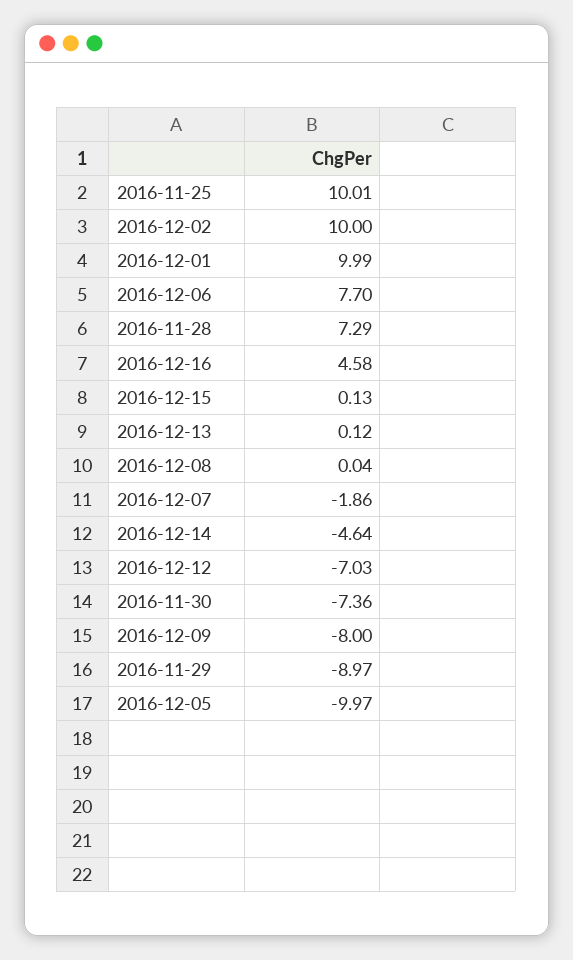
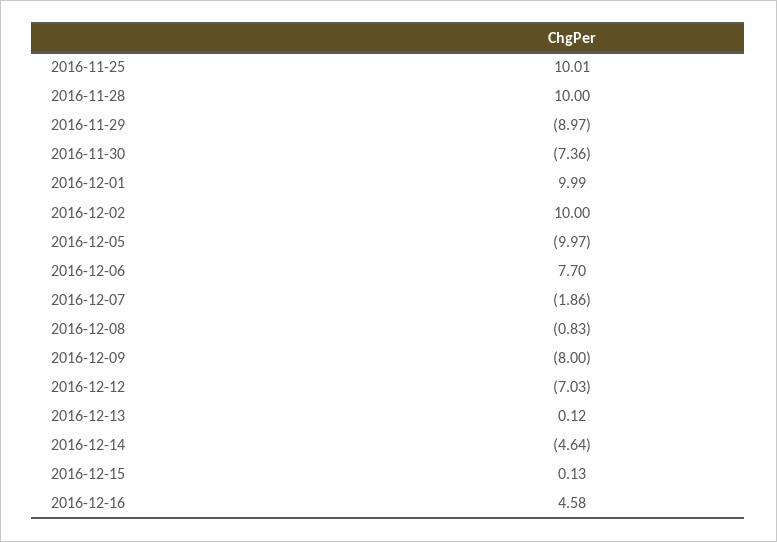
2016-11-28: 7.29 -> 10
2016-12-08: 0.04 -> -0.83

